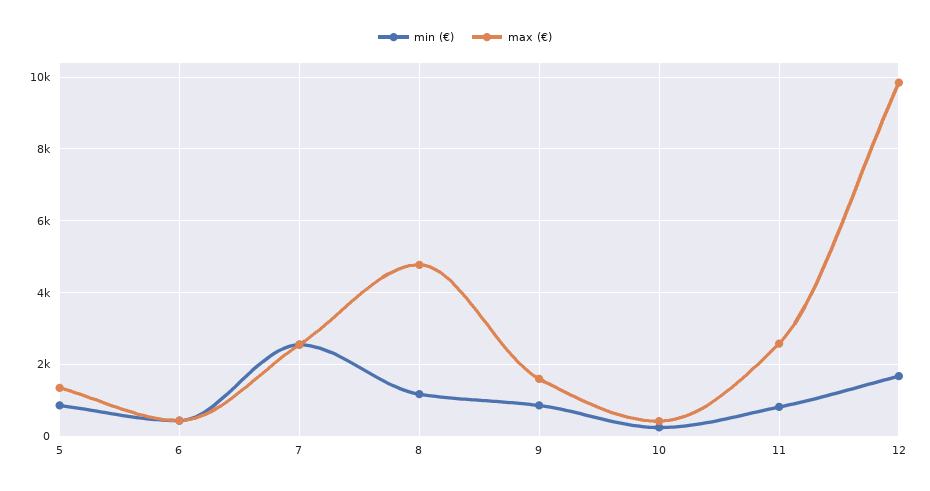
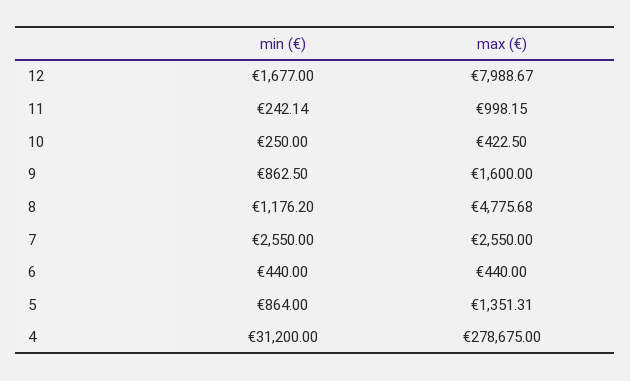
min (€), 11: 800 -> 242.14
max (€), 11: 2600 -> 998.15
max (€), 12: 9800 -> 7988.67
min (€), 4: none -> 31200
max (€), 4: none -> 278675

